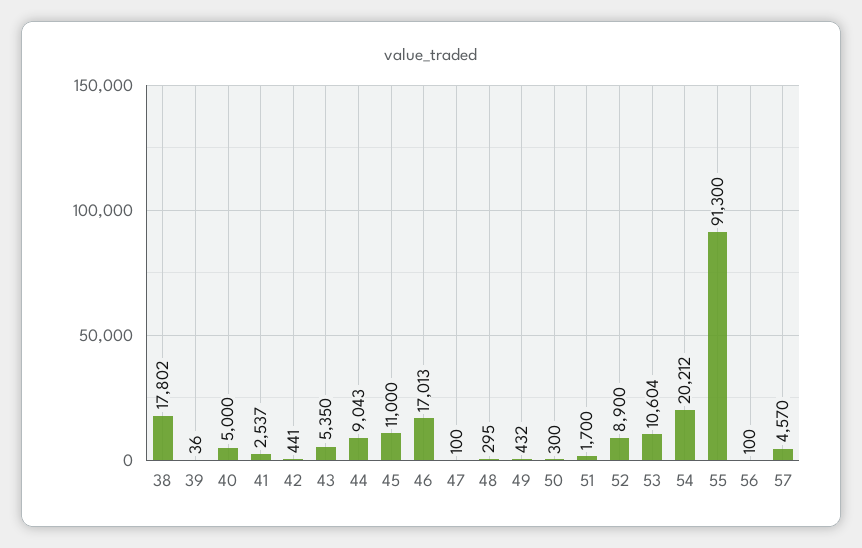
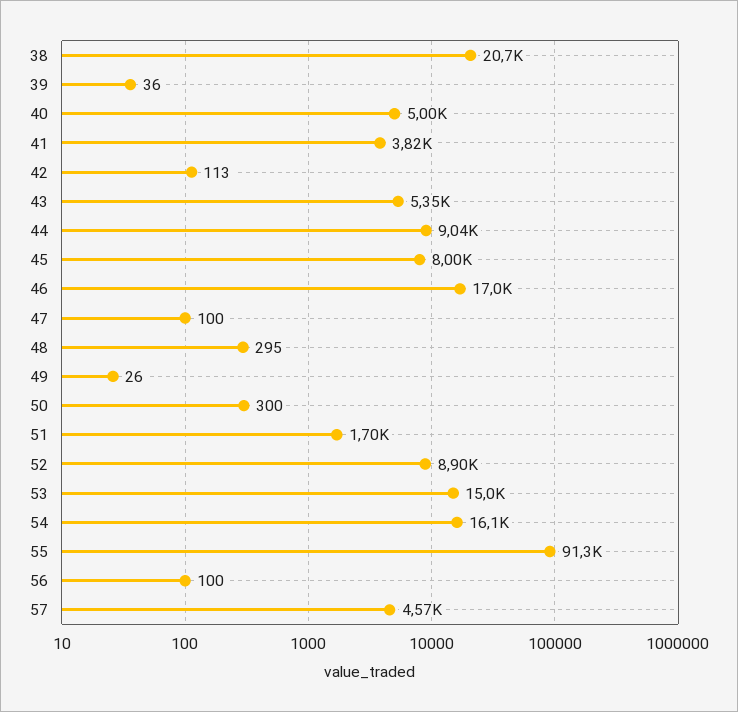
38: 17802 -> 20700
41: 2537 -> 3820
42: 441 -> 113
45: 11000 -> 8000
49: 432 -> 26
53: 10604 -> 15000
54: 20212 -> 16100

